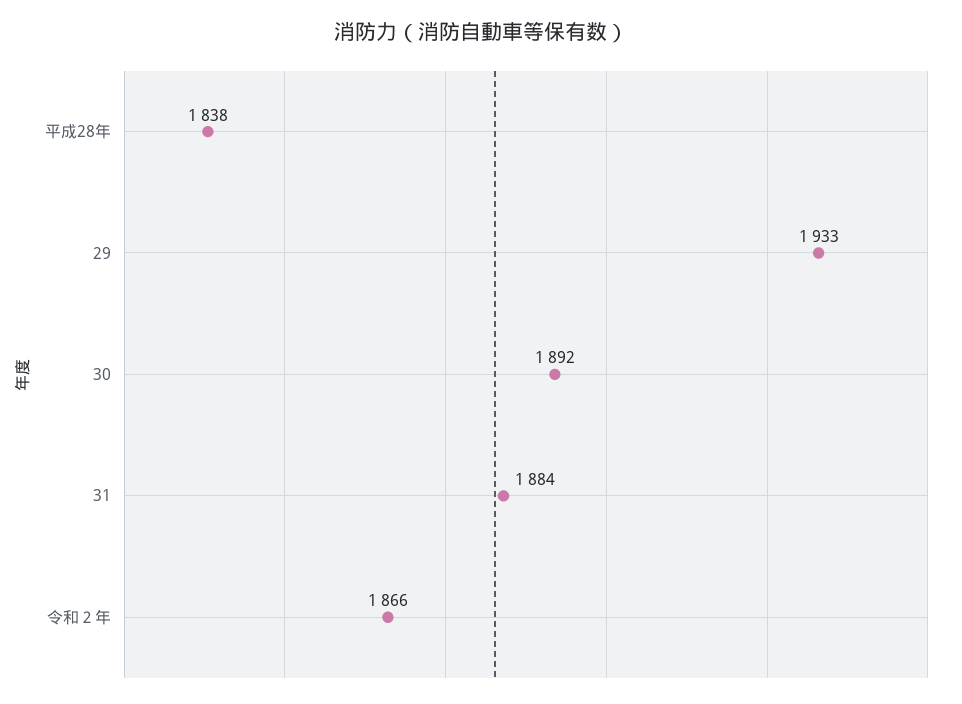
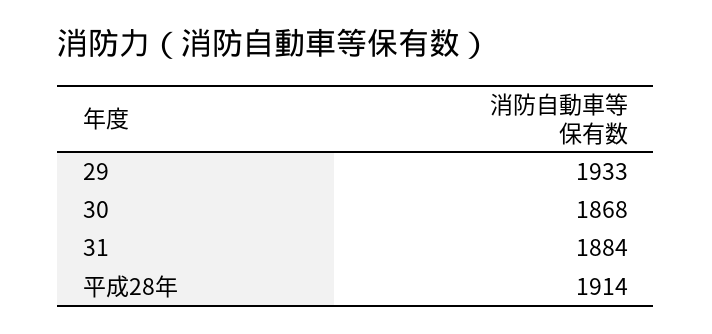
平成28年: 1838 -> 1914
30: 1892 -> 1868
令和２年: 1866 -> none

